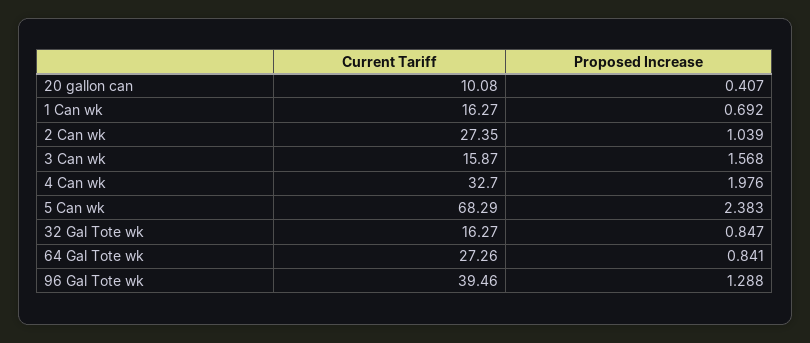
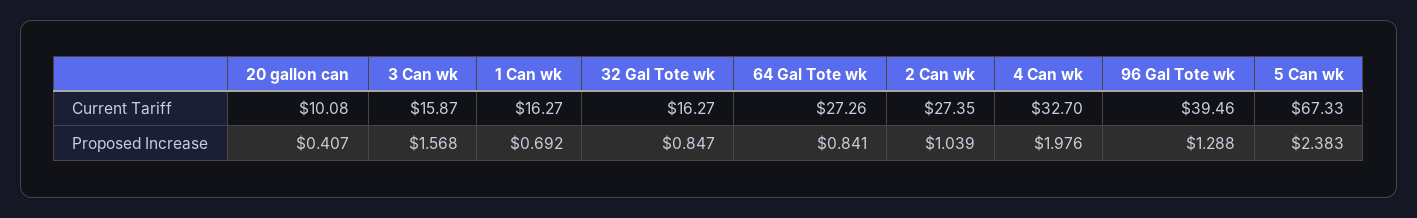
Current Tariff, 5 Can wk: 68.29 -> 67.33

